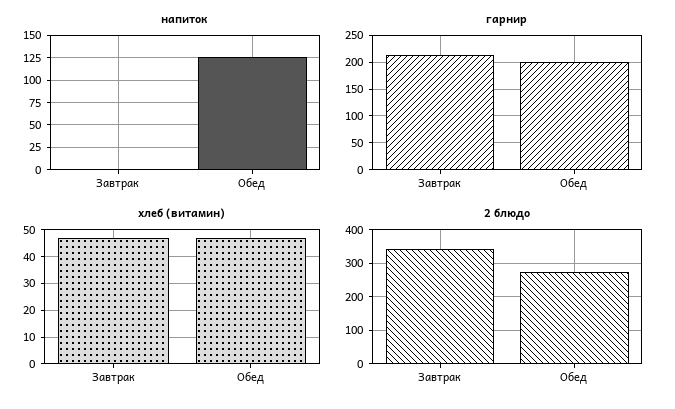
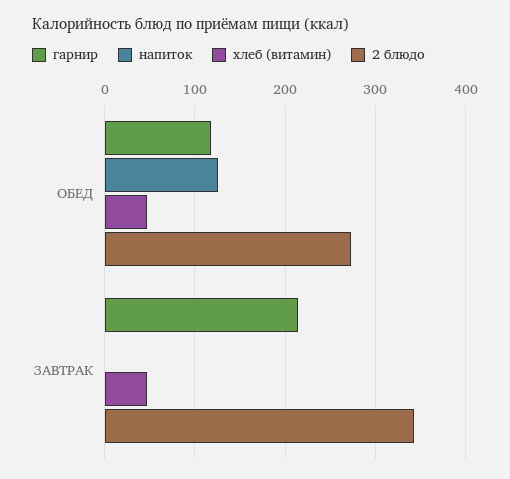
гарнир, Обед: 200 -> 120

